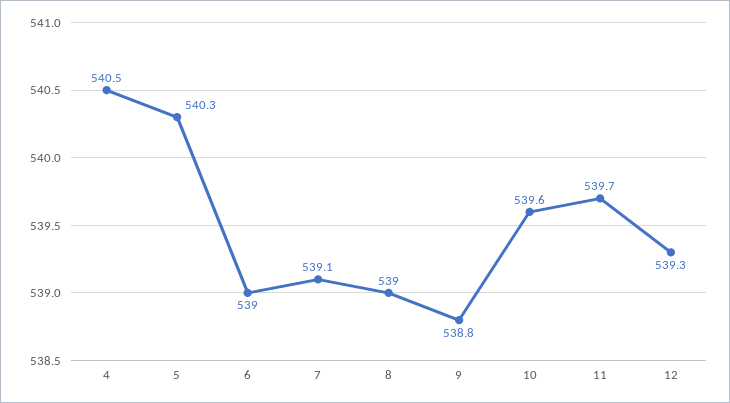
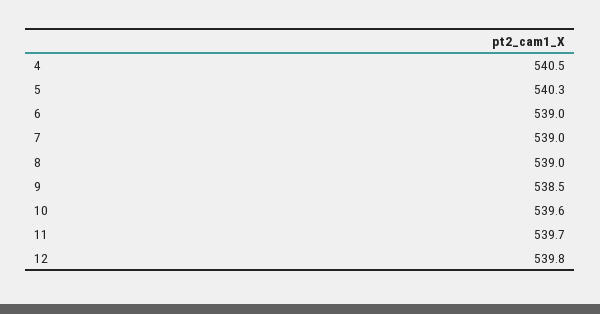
7: 539.1 -> 539
9: 538.8 -> 538.5
12: 539.3 -> 539.8

